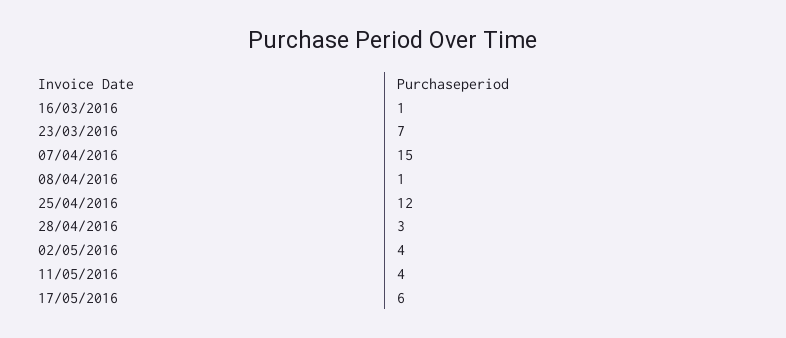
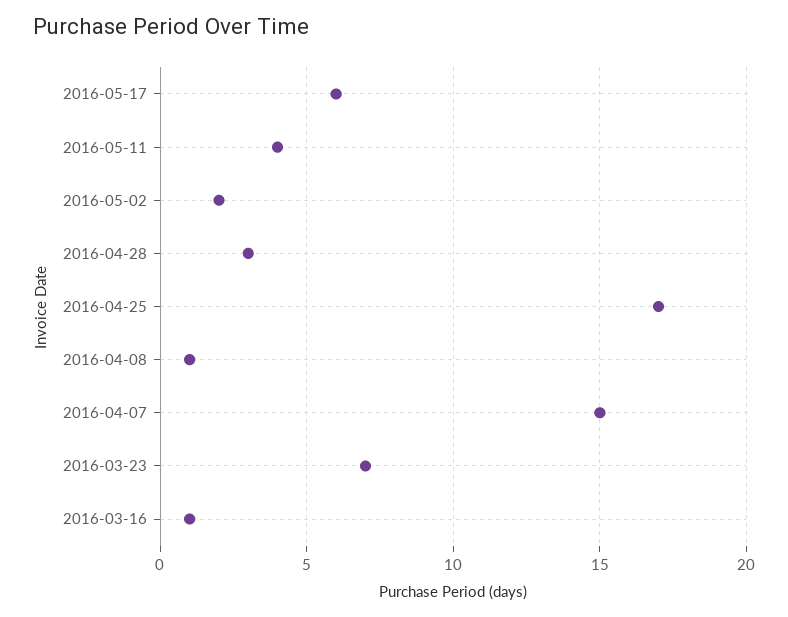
25/04/2016: 12 -> 17
02/05/2016: 4 -> 2

